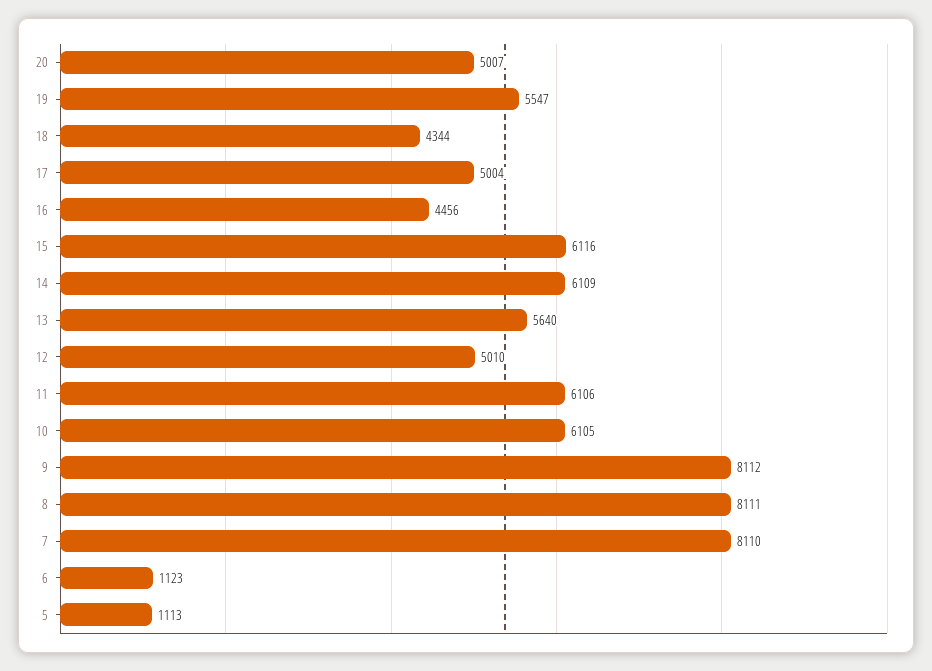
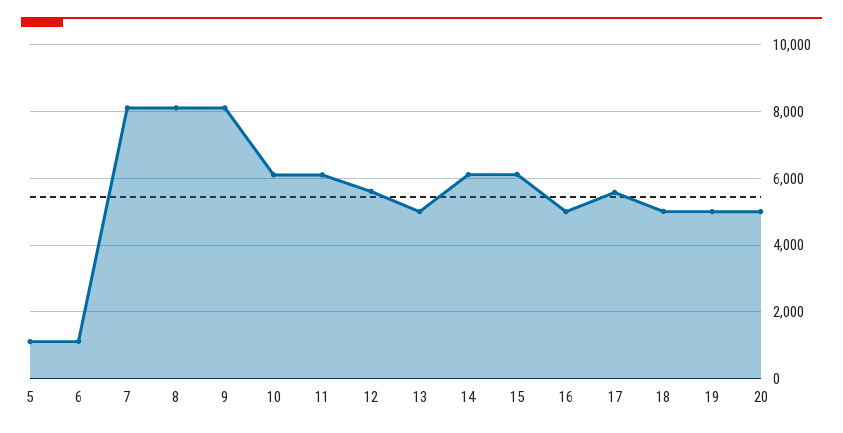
19: 5547 -> 5000
18: 4344 -> 5000
17: 5004 -> 5600
16: 4456 -> 5000
13: 5640 -> 5000
12: 5010 -> 5600

